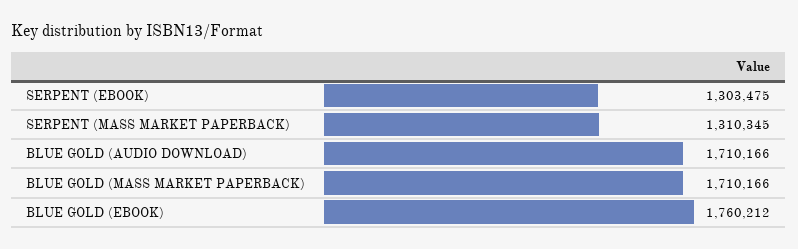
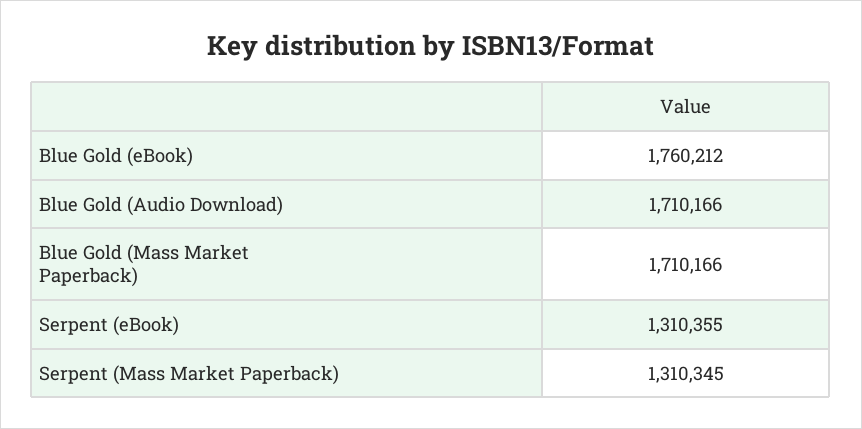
SERPENT (EBOOK): 1303475 -> 1310355

